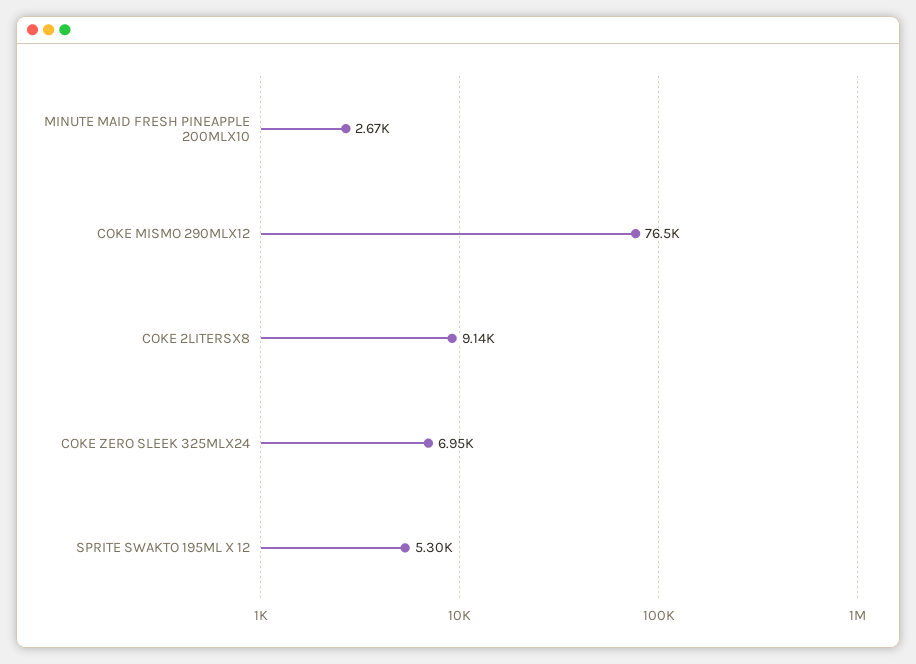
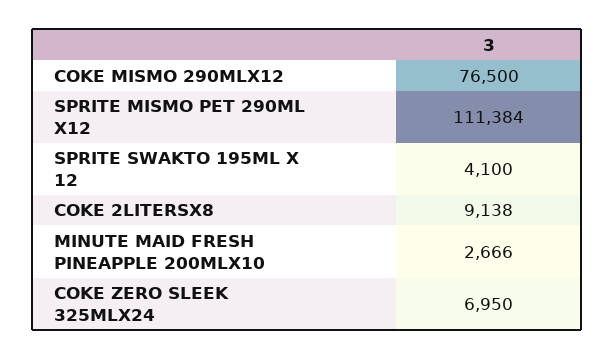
SPRITE SWAKTO 195ML X 12: 5300 -> 4100
SPRITE MISMO PET 290ML X12: none -> 111384

